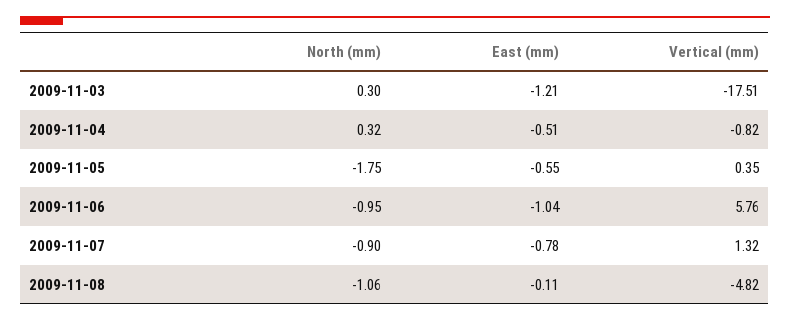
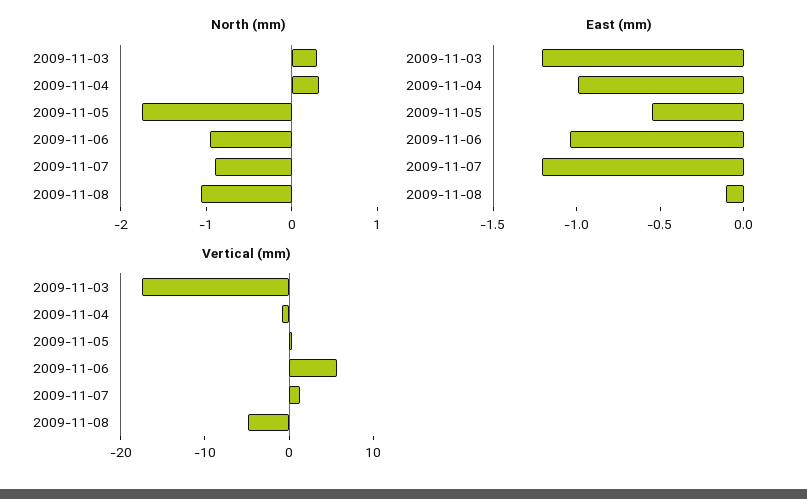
East (mm), 2009-11-04: -0.51 -> -1
East (mm), 2009-11-07: -0.78 -> -1.2

